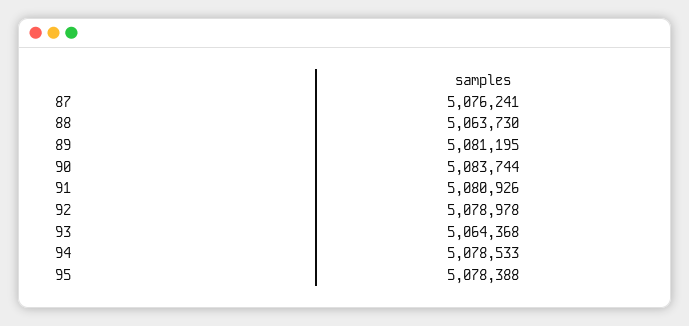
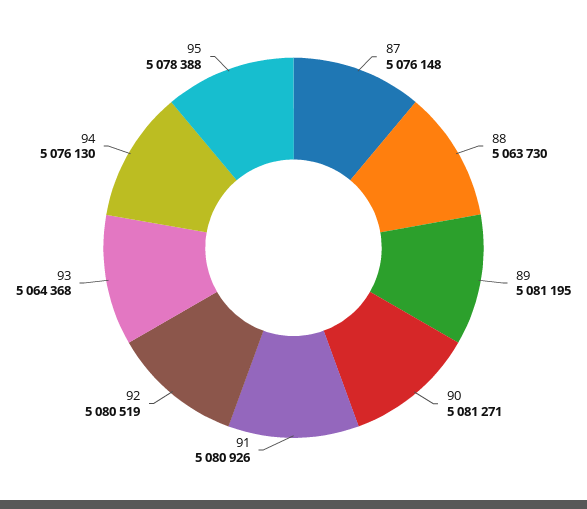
87: 5076241 -> 5076148
90: 5083744 -> 5081271
92: 5078978 -> 5080519
94: 5078533 -> 5076130

